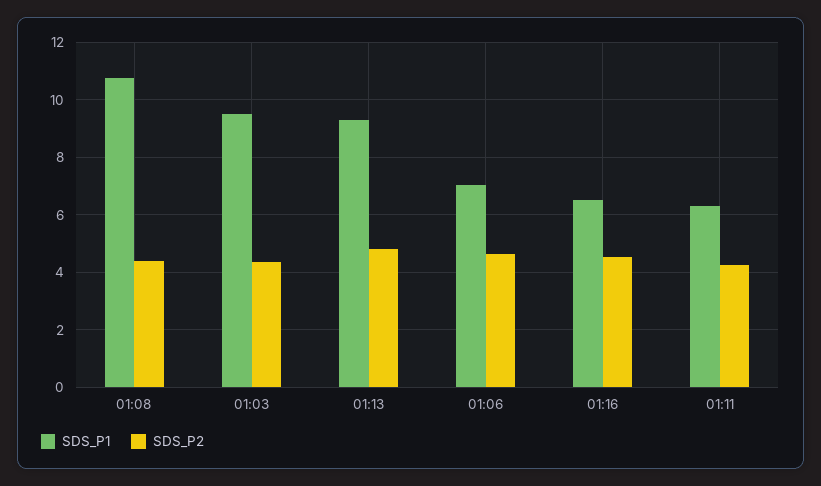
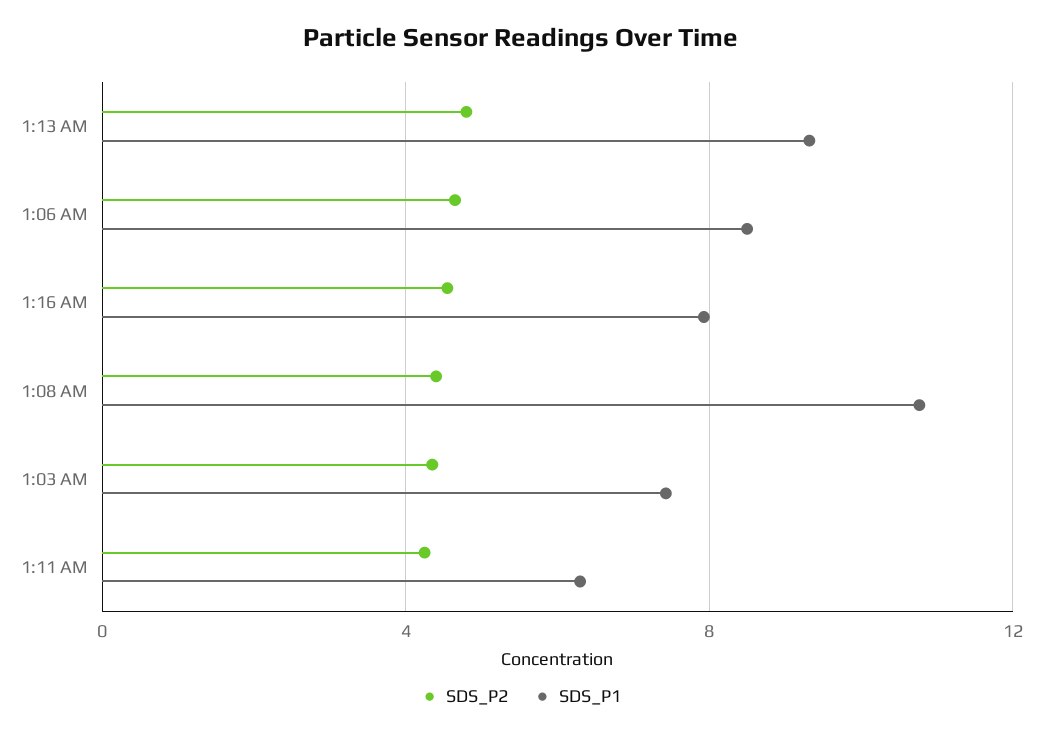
SDS_P1, 01:03: 9.5 -> 7.5
SDS_P1, 01:06: 7 -> 8.5
SDS_P1, 01:16: 6.5 -> 8

